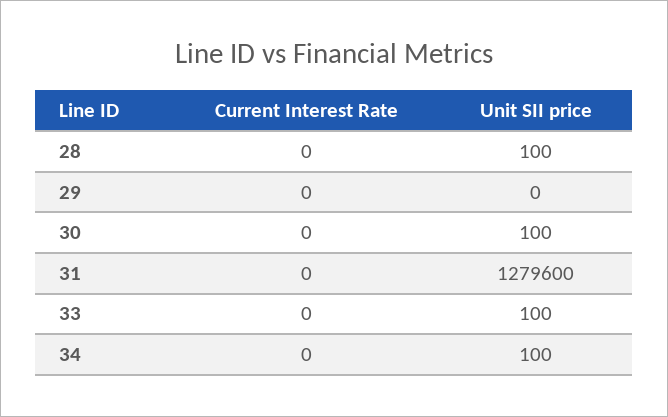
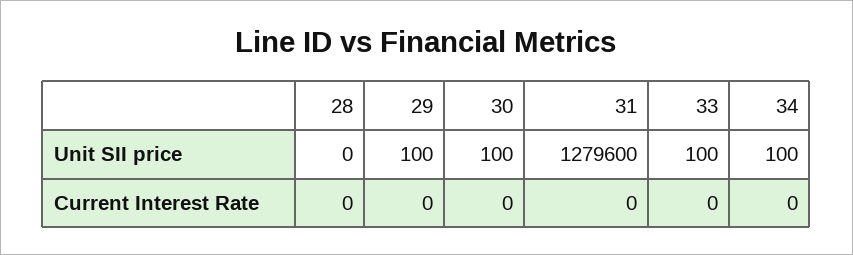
Unit SII price, 28: 100 -> 0
Unit SII price, 29: 0 -> 100

